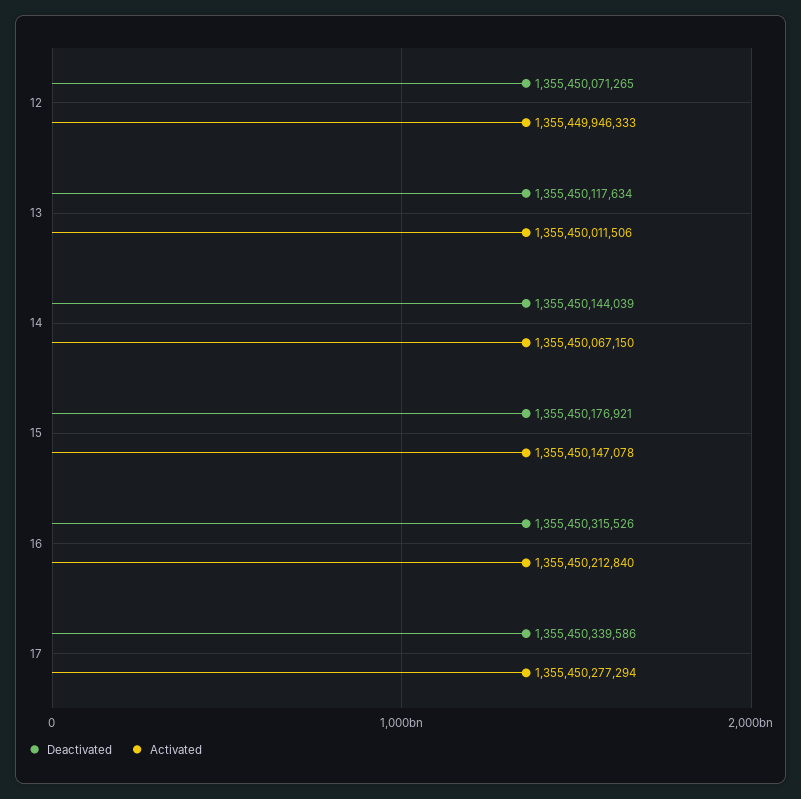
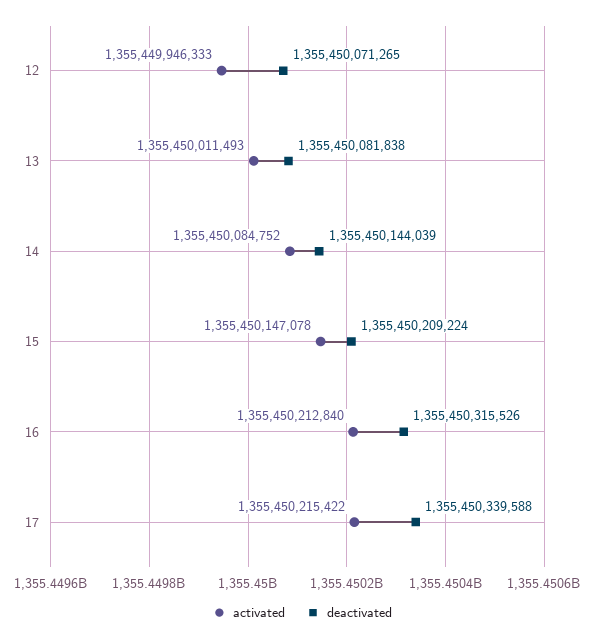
Deactivated, 13: 1355450117634 -> 1355450081838
Activated, 13: 1355450011506 -> 1355450011493
Activated, 14: 1355450067150 -> 1355450084752
Deactivated, 15: 1355450176921 -> 1355450209224
Deactivated, 17: 1355450339586 -> 1355450339588
Activated, 17: 1355450277294 -> 1355450215422

